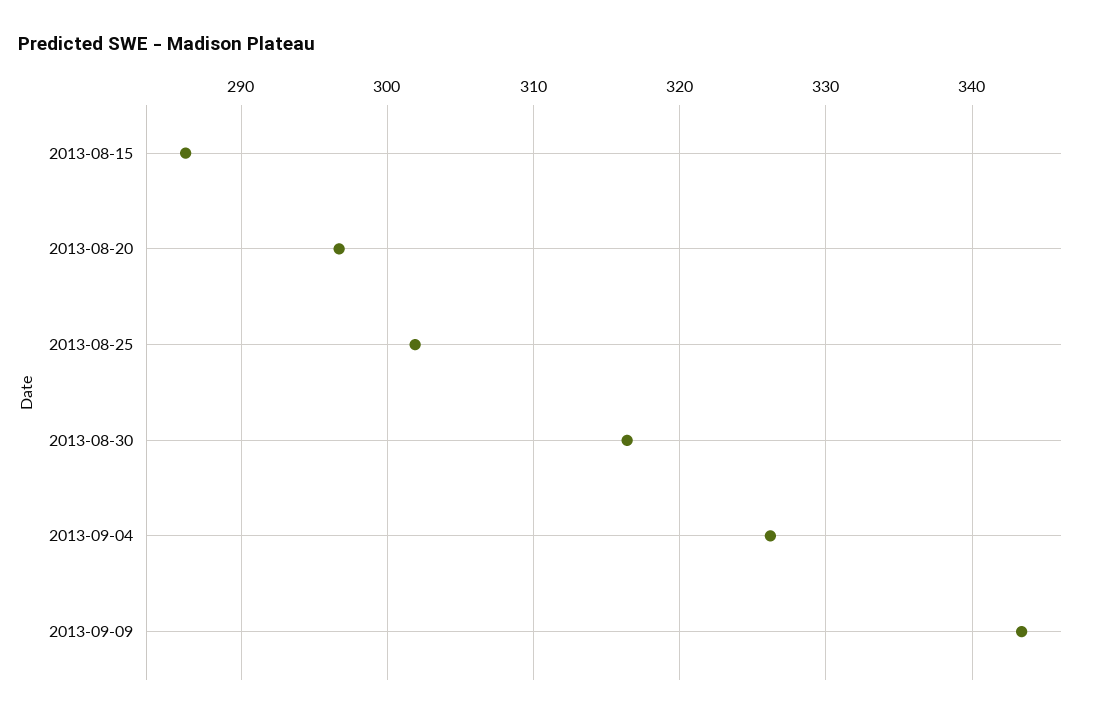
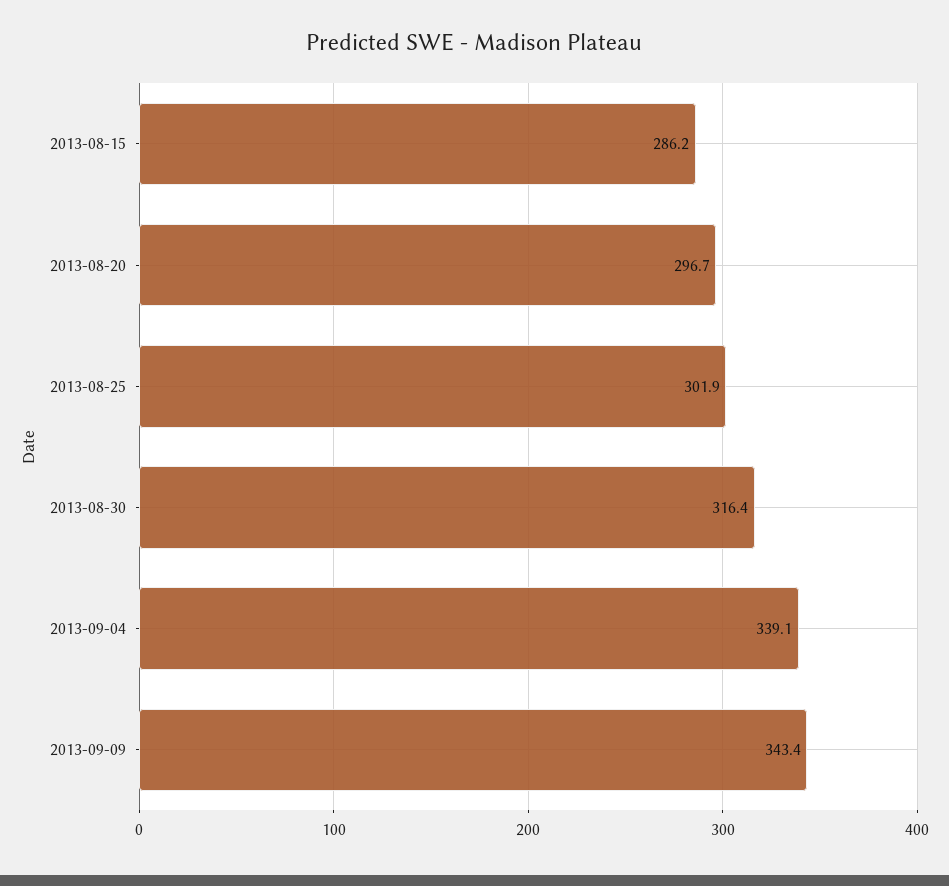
2013-09-04: 326 -> 339.1

